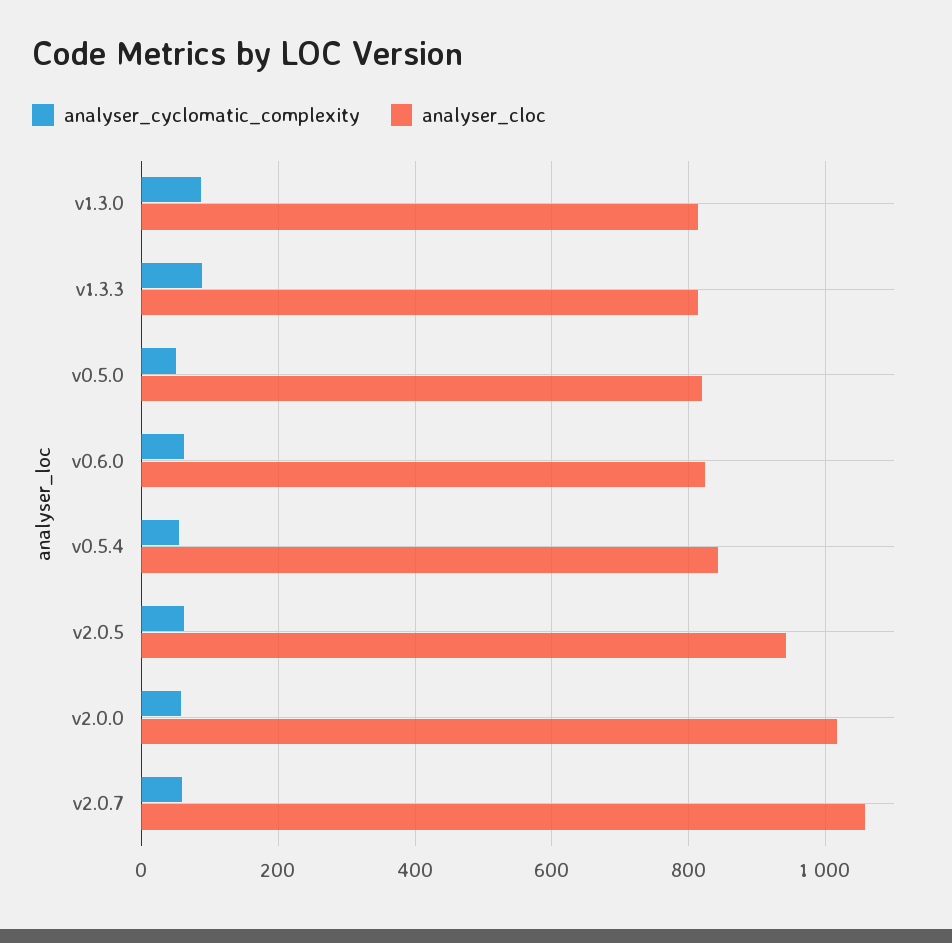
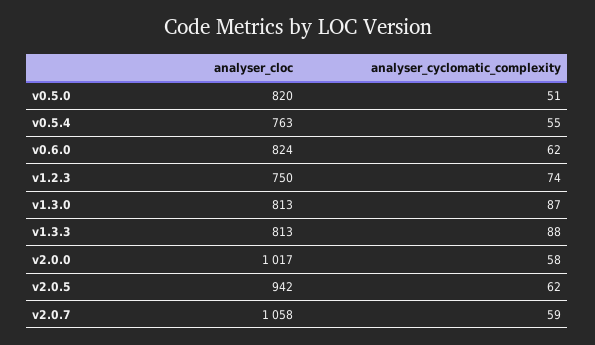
analyser_cloc, v0.5.4: 840 -> 763
analyser_cloc, v1.2.3: none -> 750
analyser_cyclomatic_complexity, v1.2.3: none -> 74

